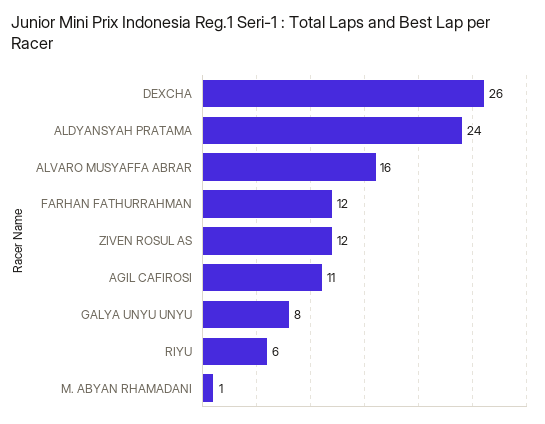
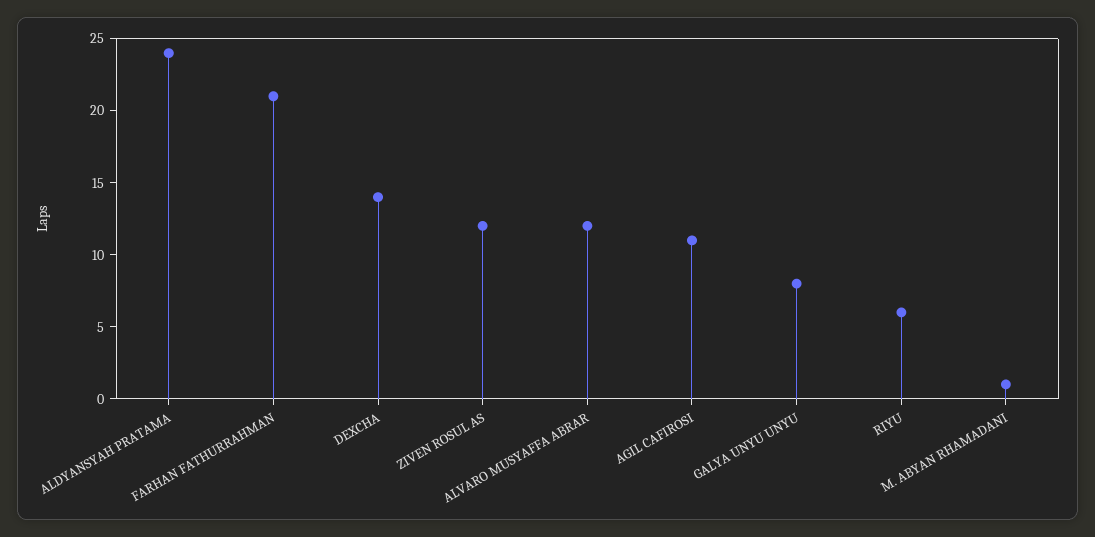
DEXCHA: 26 -> 14
ALVARO MUSYAFFA ABRAR: 16 -> 12
FARHAN FATHURRAHMAN: 12 -> 21

